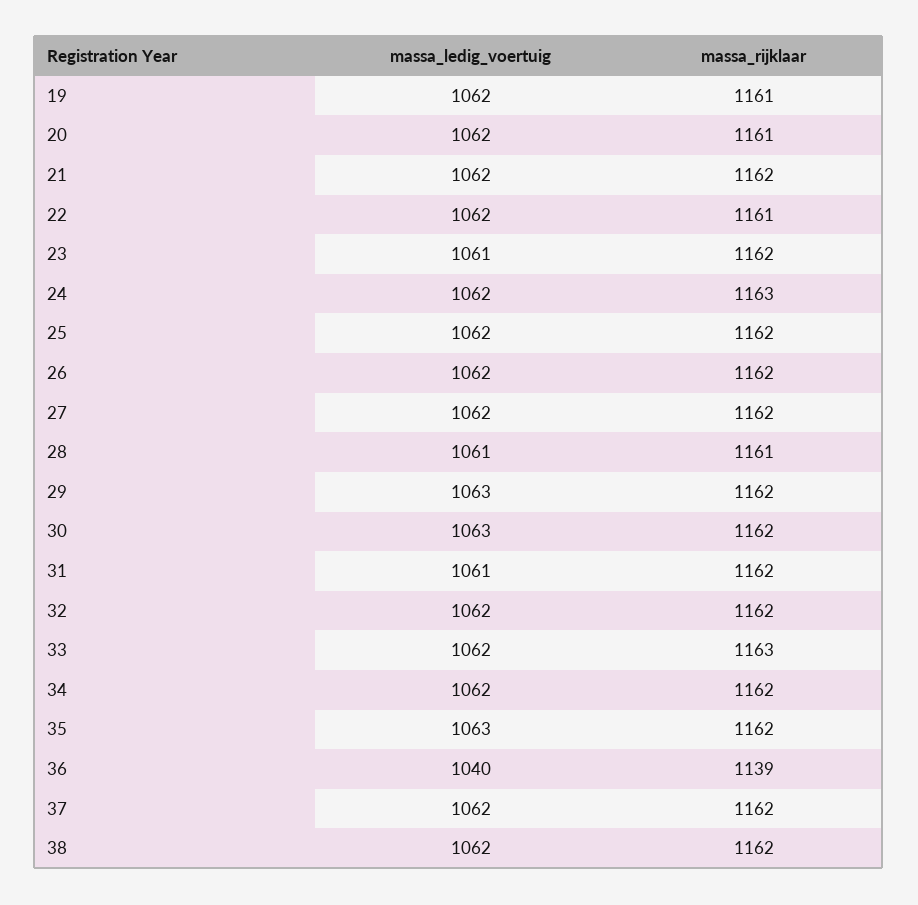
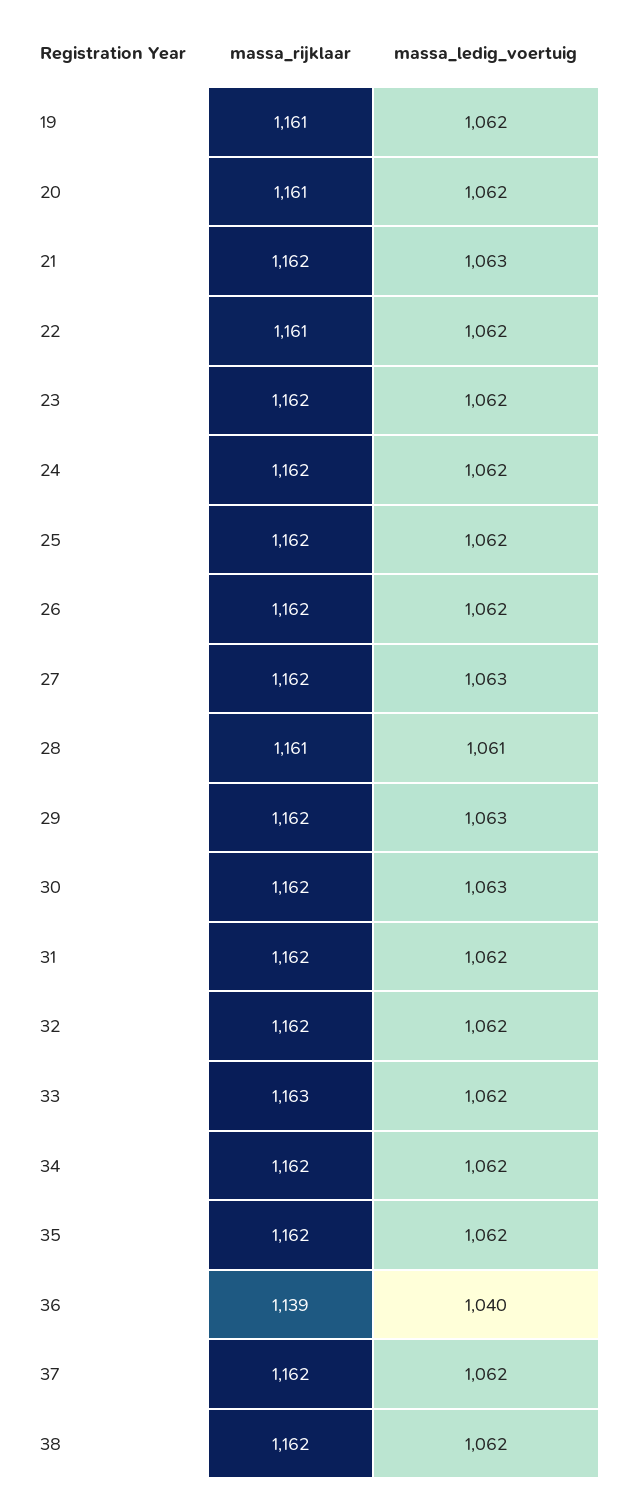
massa_ledig_voertuig, 21: 1062 -> 1063
massa_ledig_voertuig, 23: 1061 -> 1062
massa_rijklaar, 24: 1163 -> 1162
massa_ledig_voertuig, 27: 1062 -> 1063
massa_ledig_voertuig, 31: 1061 -> 1062
massa_ledig_voertuig, 35: 1063 -> 1062

